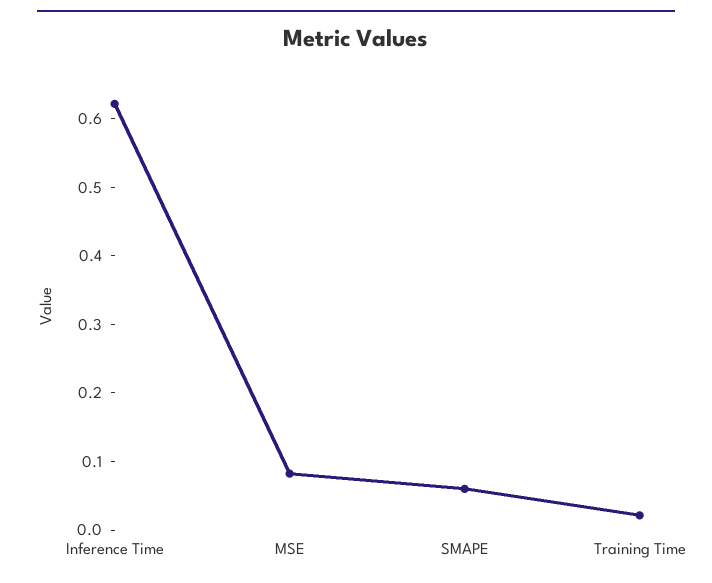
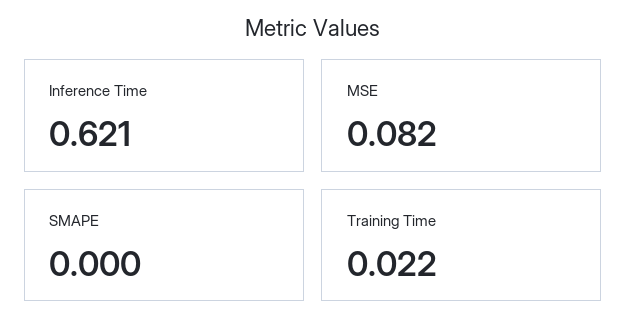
SMAPE: 0.06 -> 0

